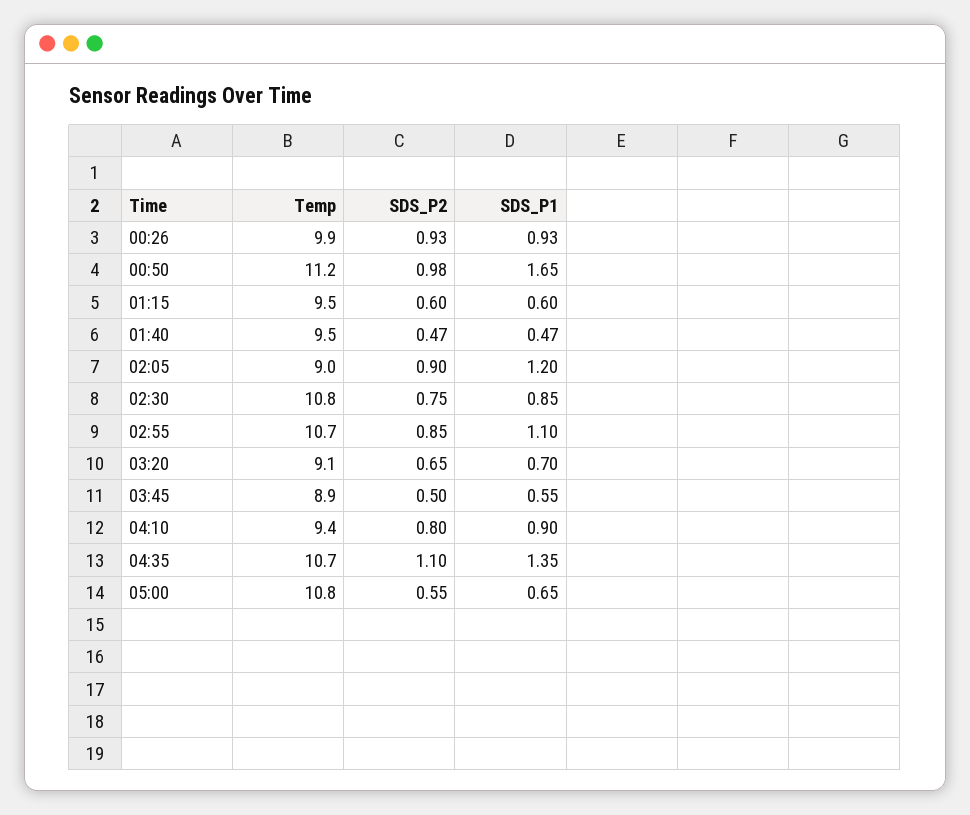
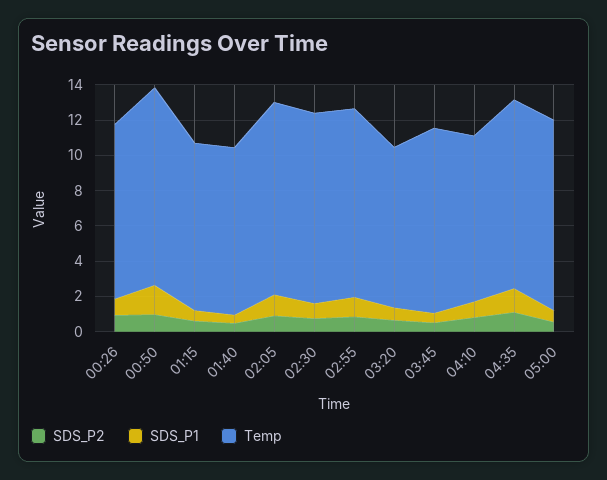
Temp, 02:05: 9 -> 11
Temp, 03:45: 8.9 -> 10.5

